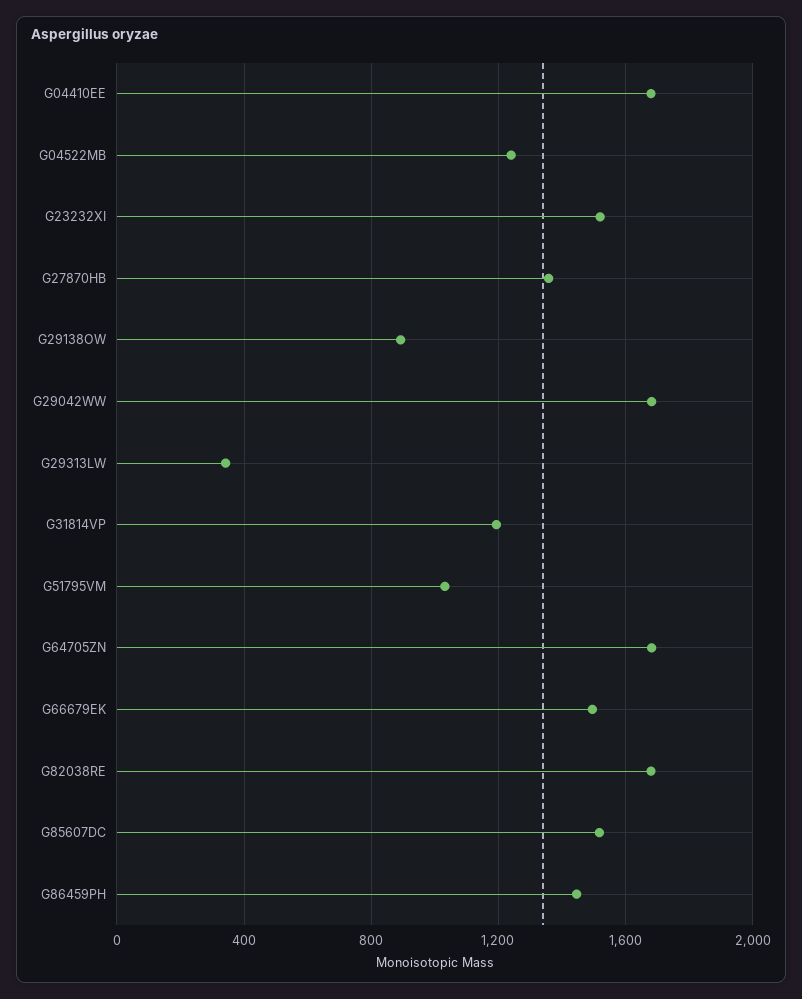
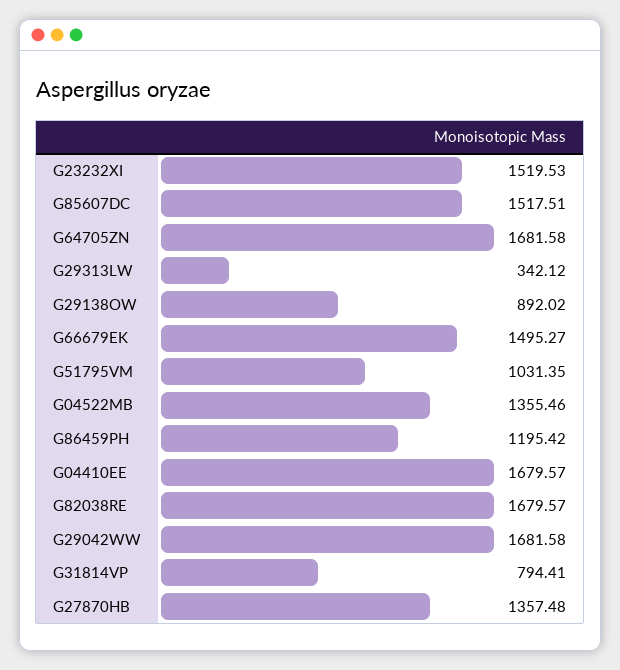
G04522MB: 1250 -> 1355.46
G31814VP: 1200 -> 794.41
G86459PH: 1450 -> 1195.42

